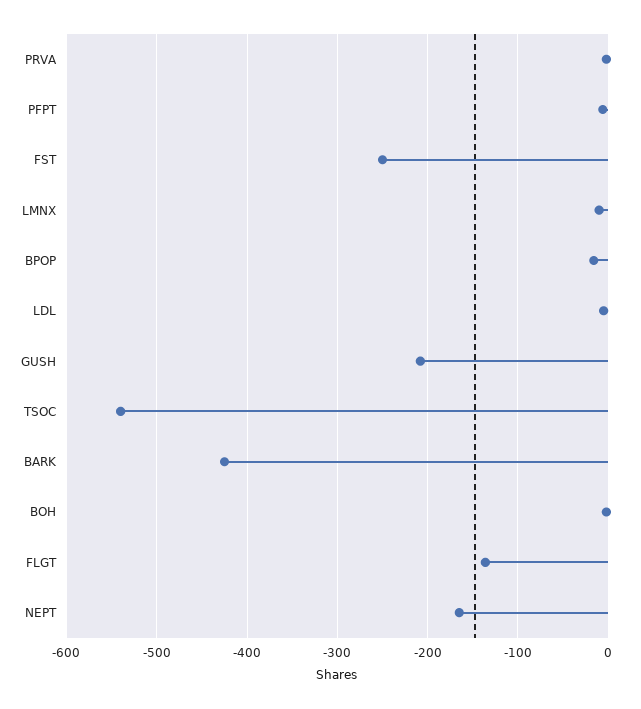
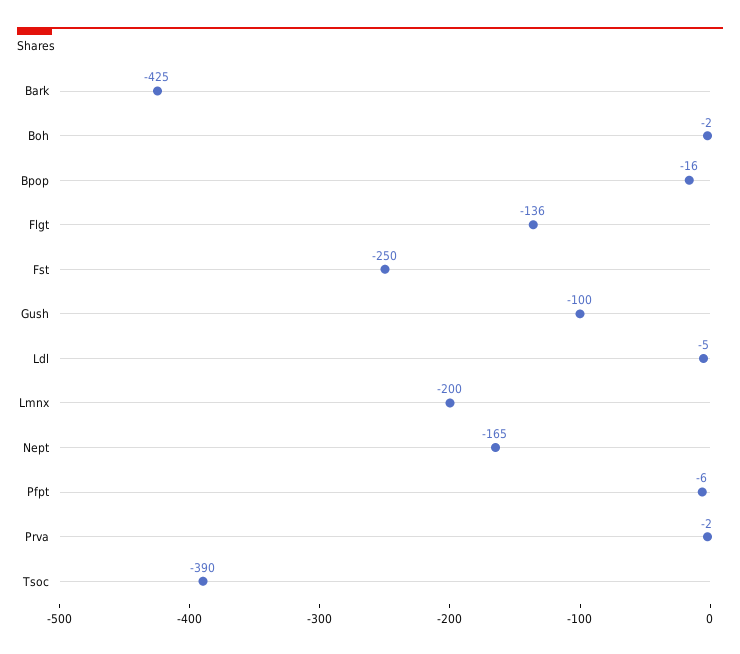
LMNX: -10 -> -200
GUSH: -210 -> -100
TSOC: -540 -> -390

